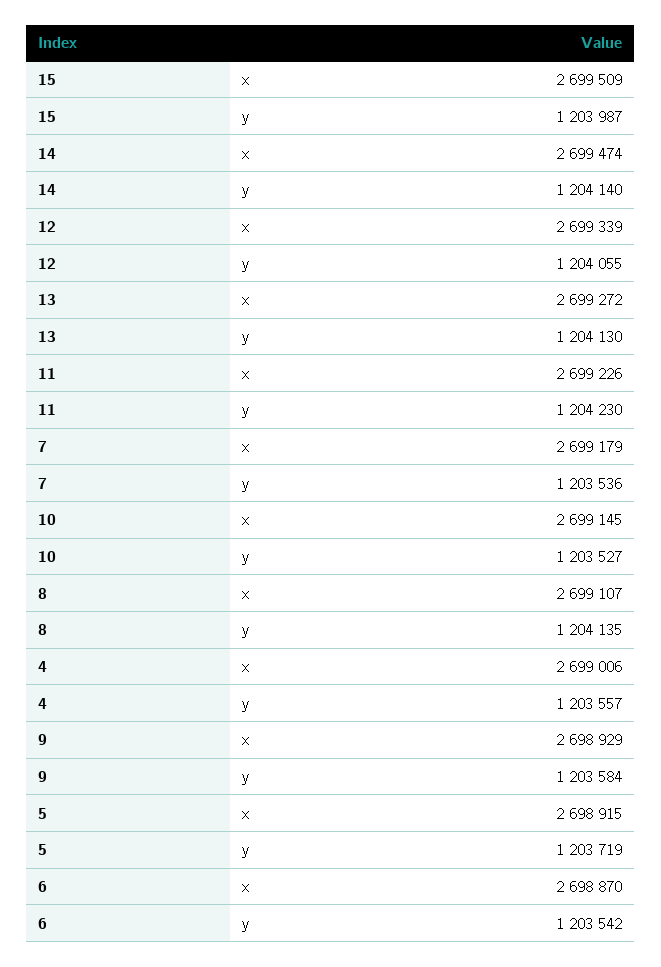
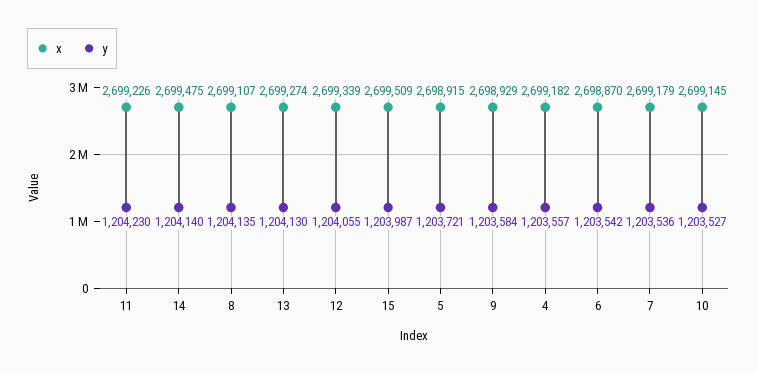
x, 14: 2699474 -> 2699475
x, 13: 2699272 -> 2699274
x, 4: 2699006 -> 2699182
y, 5: 1203719 -> 1203721

